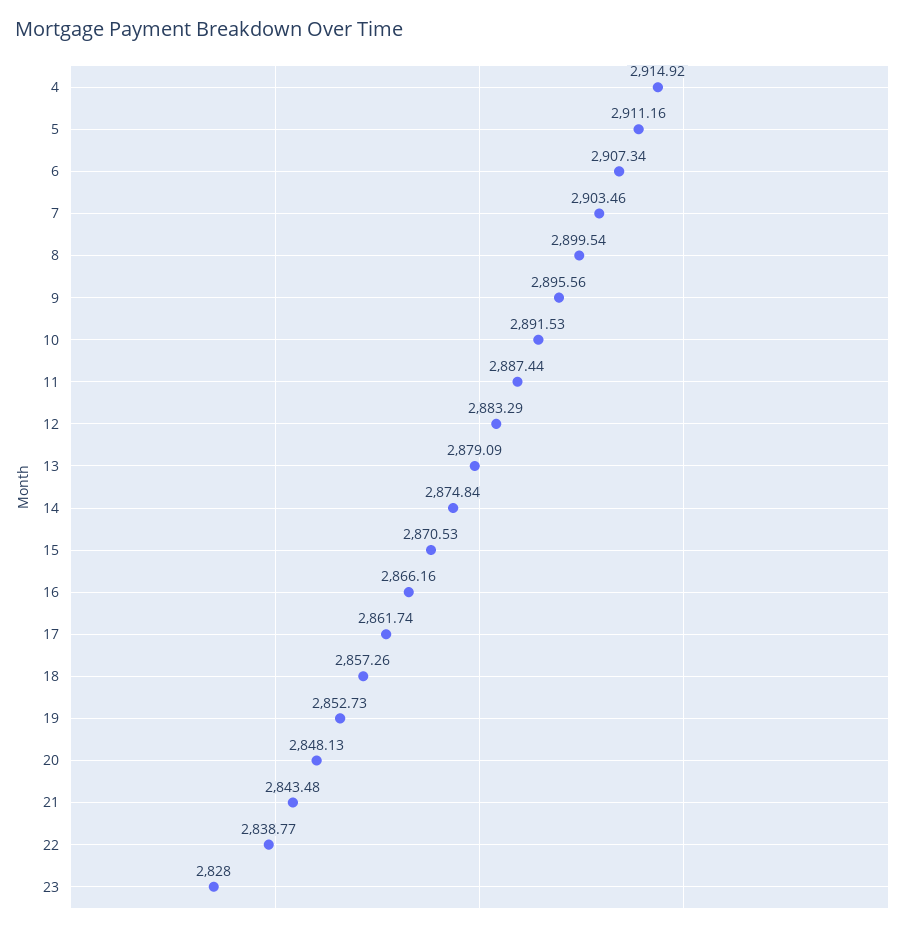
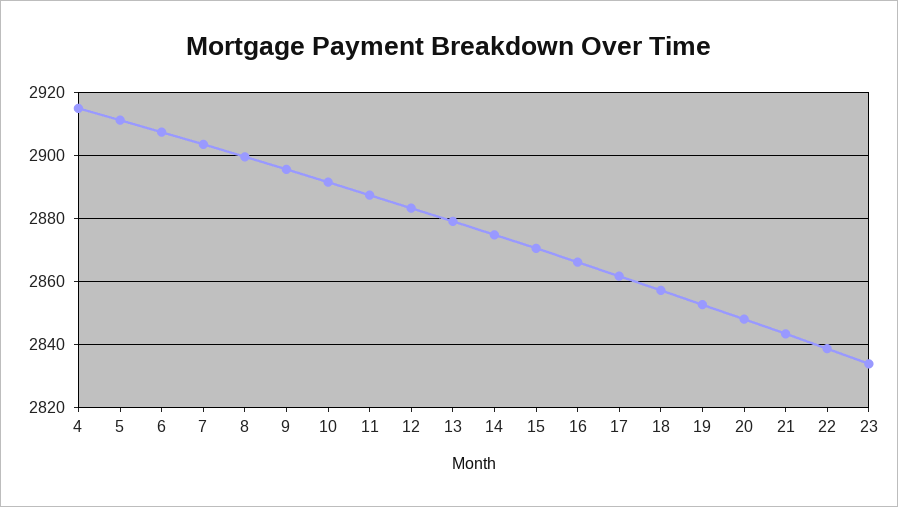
23: 2828 -> 2834

